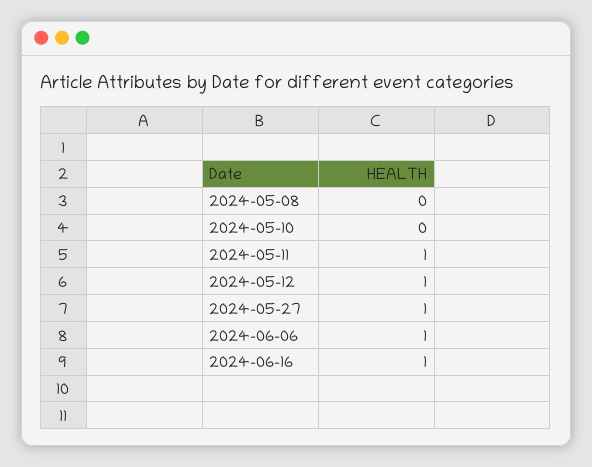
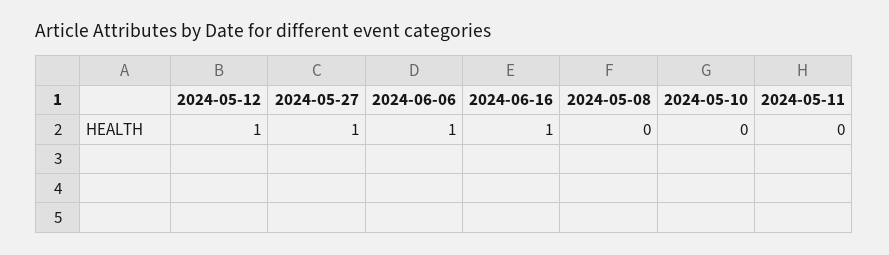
2024-05-11: 1 -> 0

